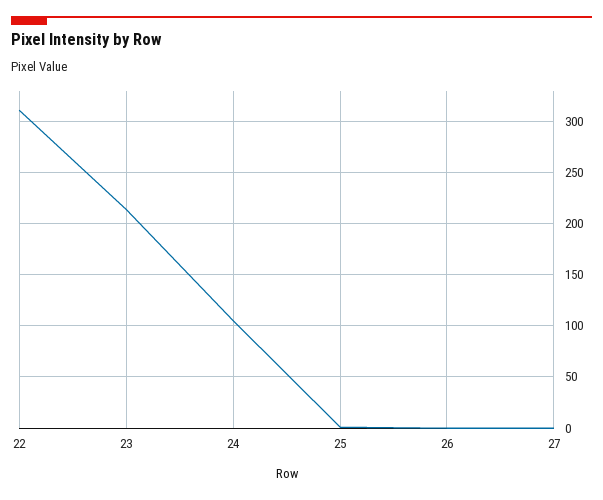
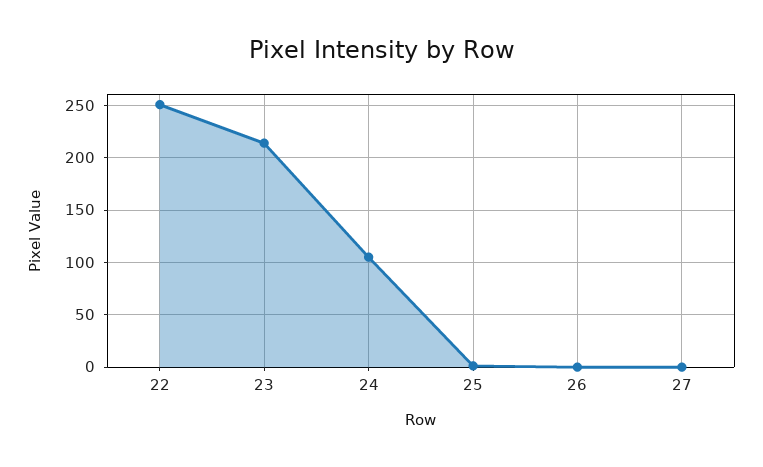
22: 310 -> 250

